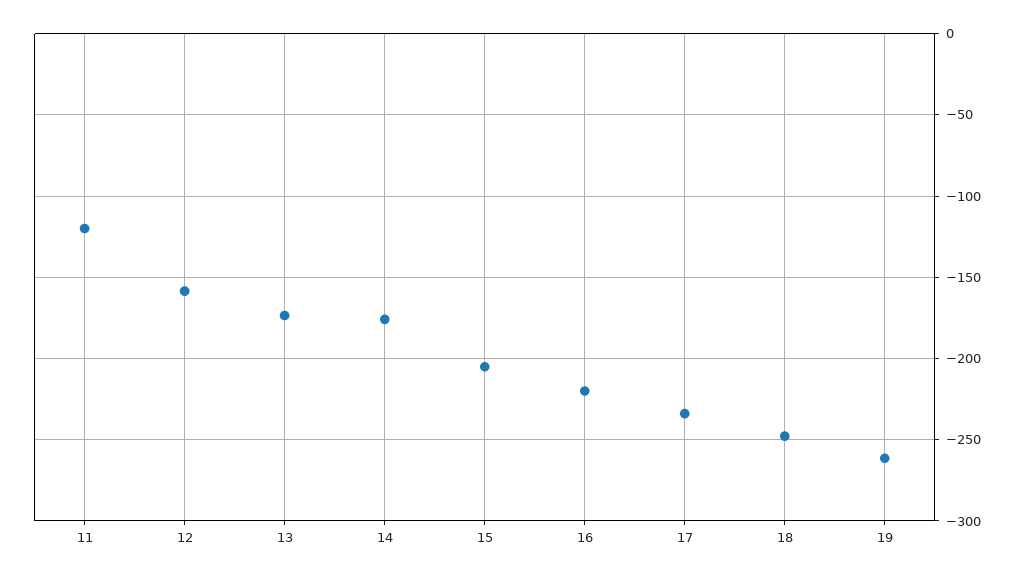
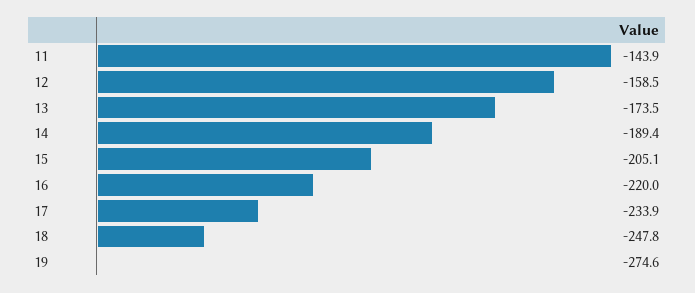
11: -120 -> -143.9
14: -175 -> -189.4
19: -260 -> -274.6

